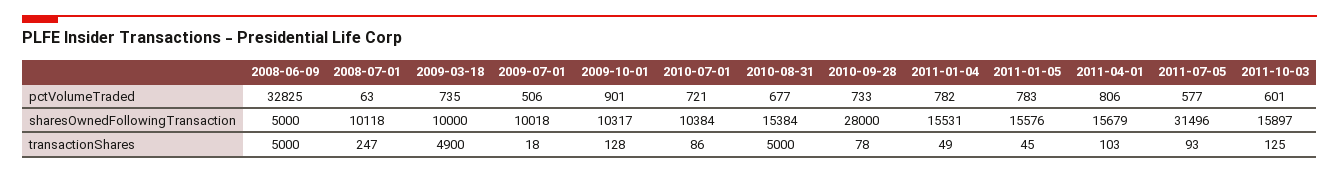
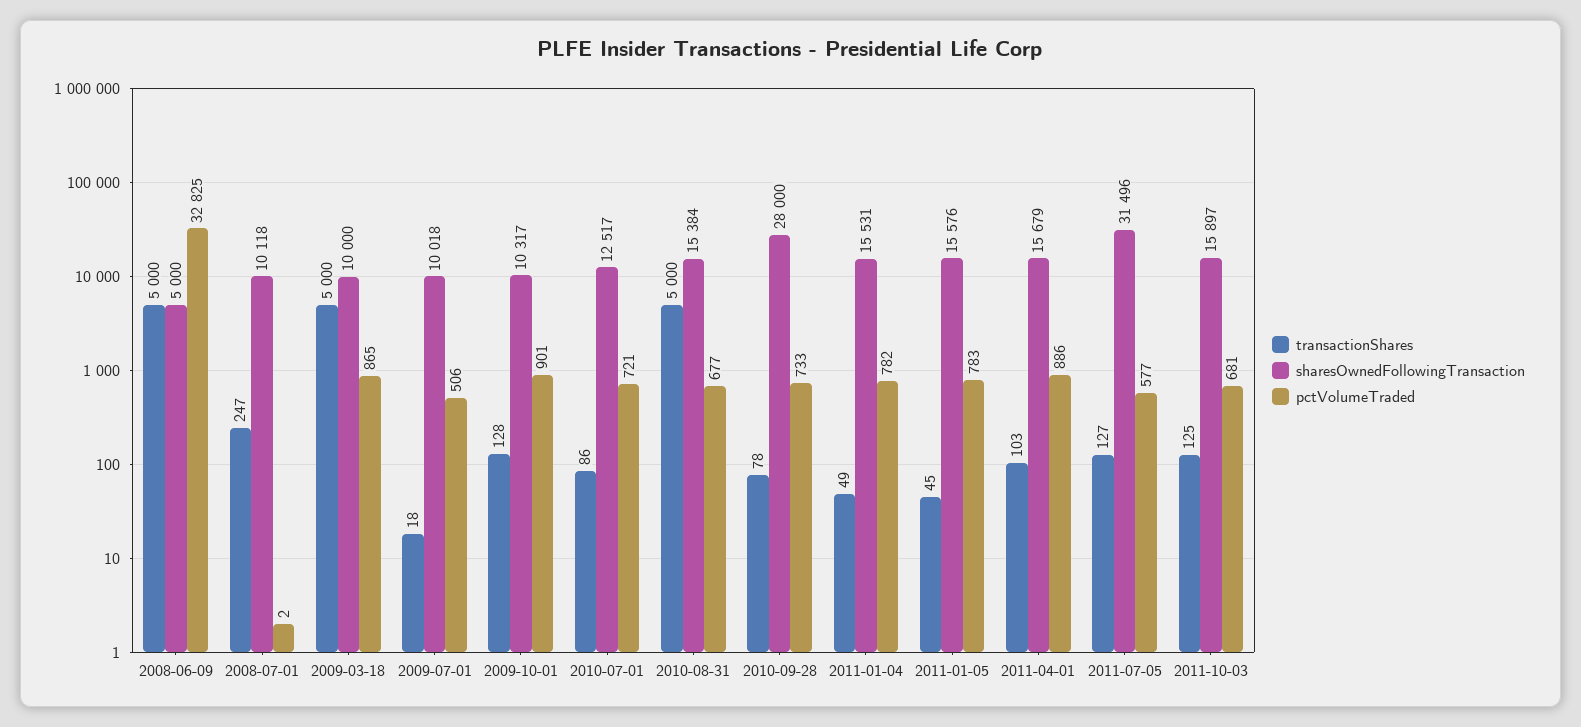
pctVolumeTraded, 2008-07-01: 63 -> 2
pctVolumeTraded, 2009-03-18: 735 -> 865
pctVolumeTraded, 2011-04-01: 806 -> 886
pctVolumeTraded, 2011-10-03: 601 -> 681
sharesOwnedFollowingTransaction, 2010-07-01: 10384 -> 12517
transactionShares, 2009-03-18: 4900 -> 5000
transactionShares, 2011-07-05: 93 -> 127

